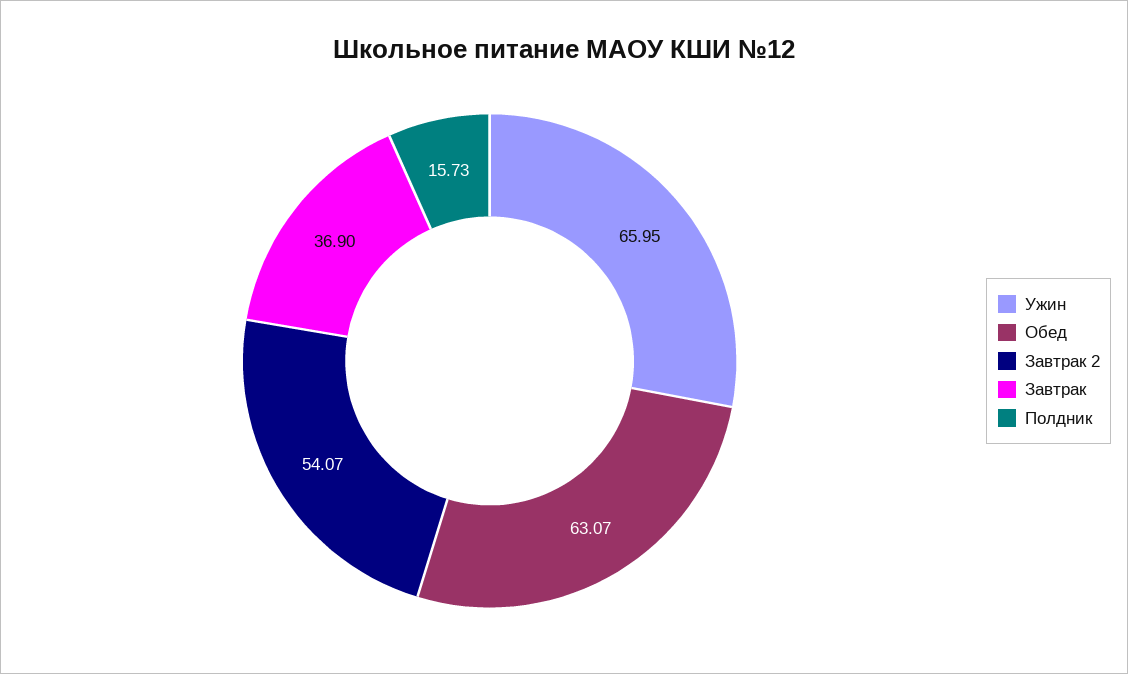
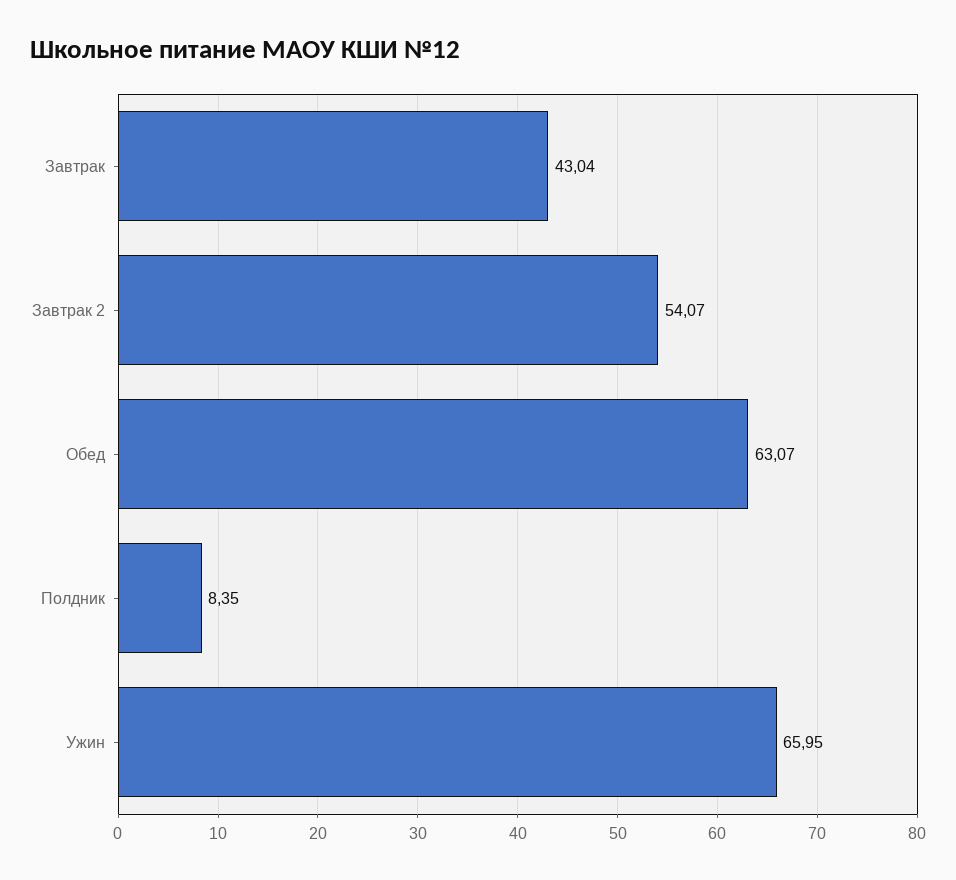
Завтрак: 36.9 -> 43.04
Полдник: 15.73 -> 8.35

